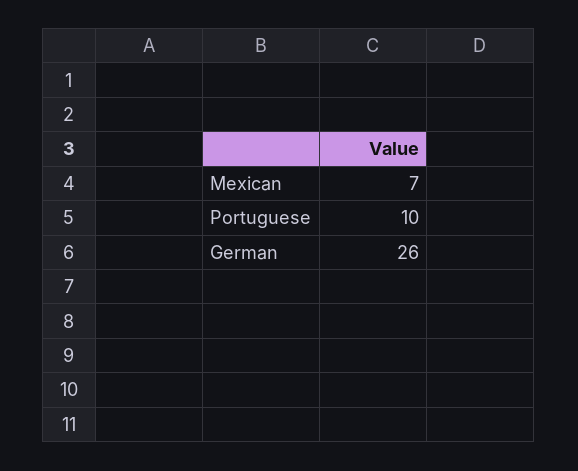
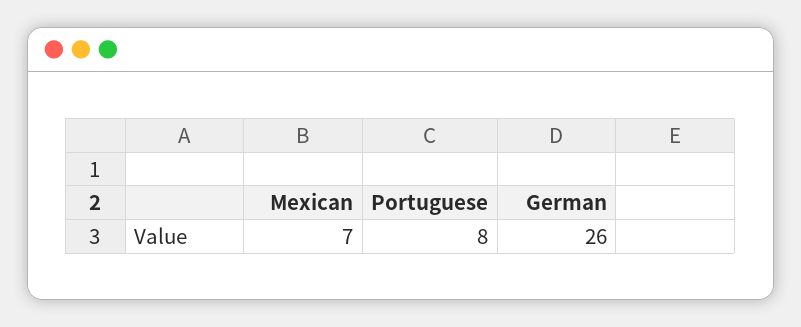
Portuguese: 10 -> 8

